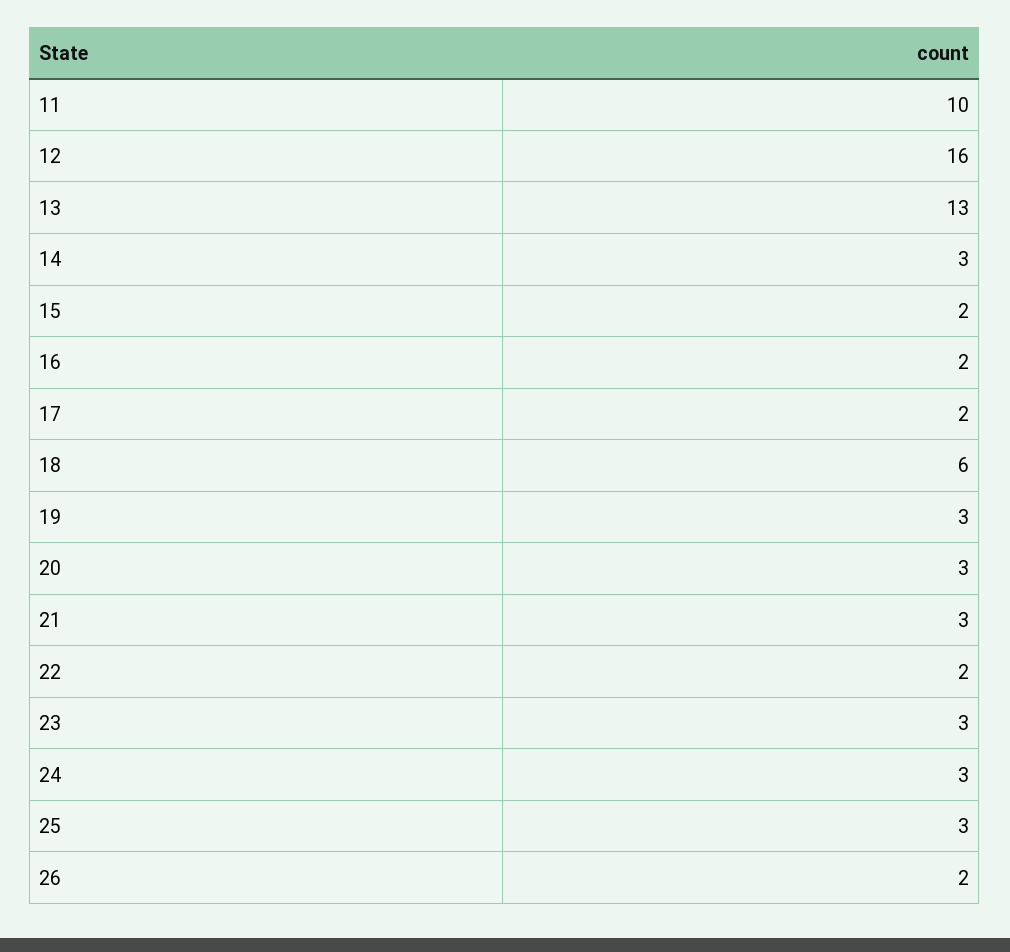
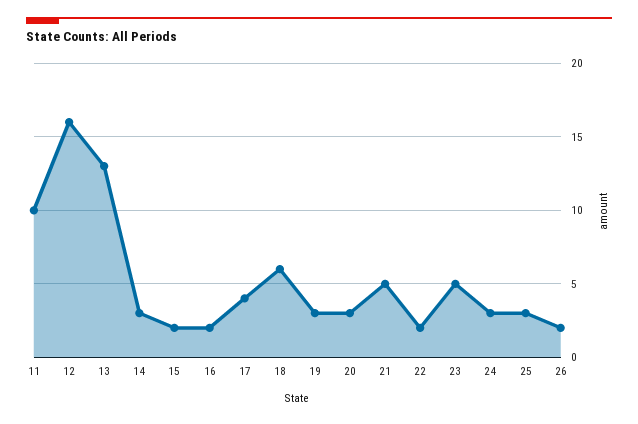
17: 2 -> 4
21: 3 -> 5
23: 3 -> 5

